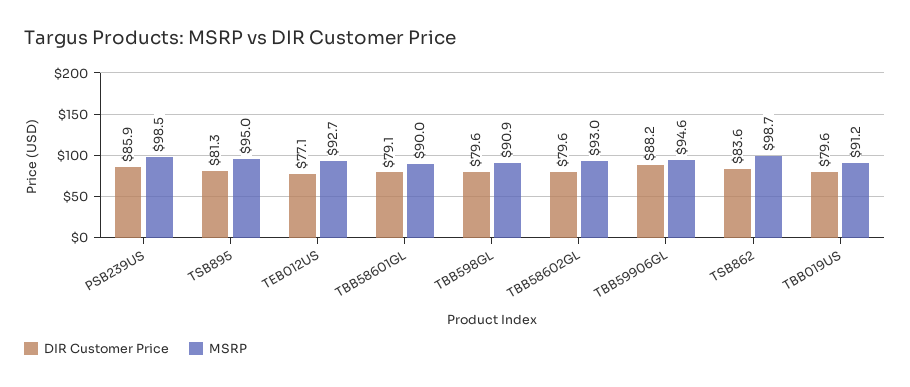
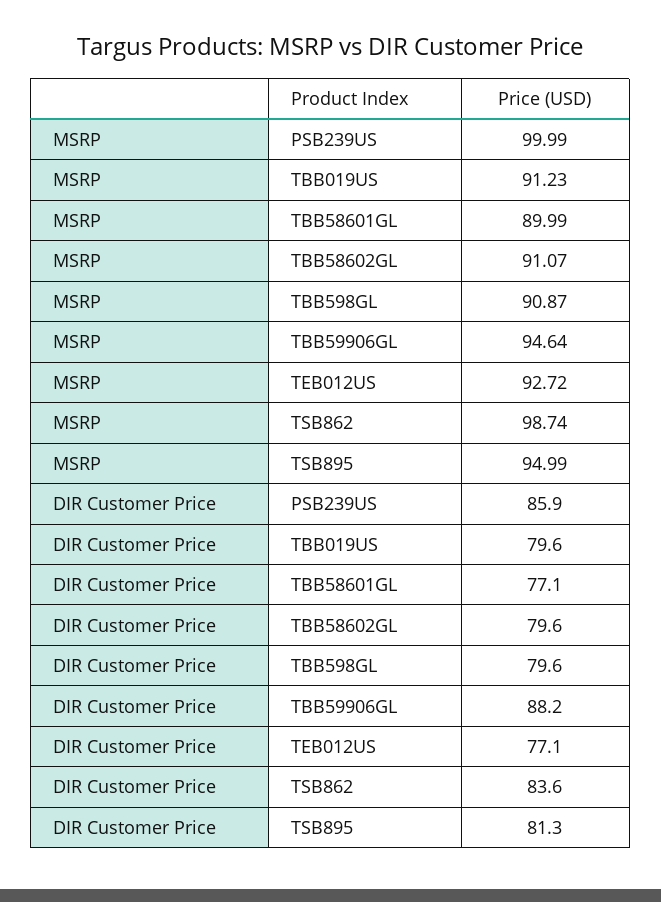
MSRP, PSB239US: 98.5 -> 99.99
DIR Customer Price, TBB58601GL: 79.1 -> 77.1
MSRP, TBB58602GL: 93 -> 91.07

